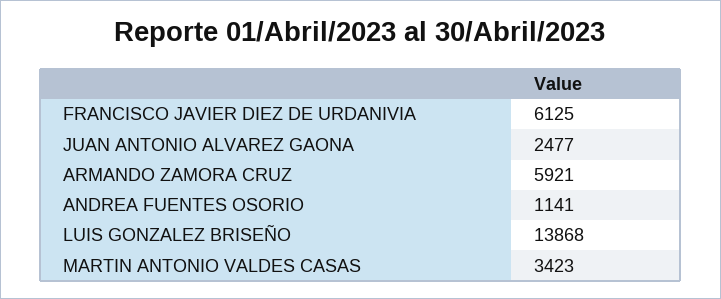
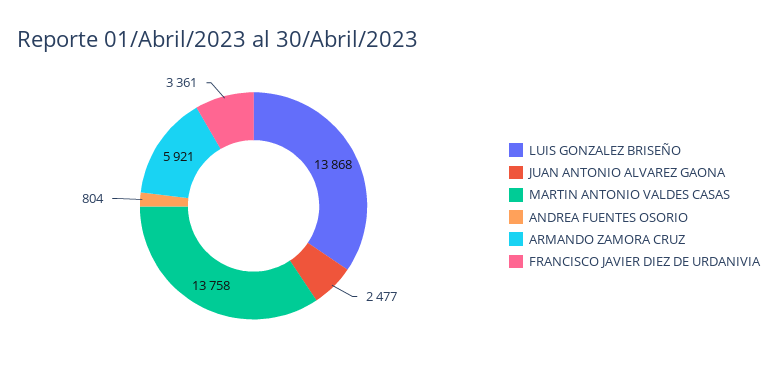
FRANCISCO JAVIER DIEZ DE URDANIVIA: 6125 -> 3361
ANDREA FUENTES OSORIO: 1141 -> 804
MARTIN ANTONIO VALDES CASAS: 3423 -> 13758

